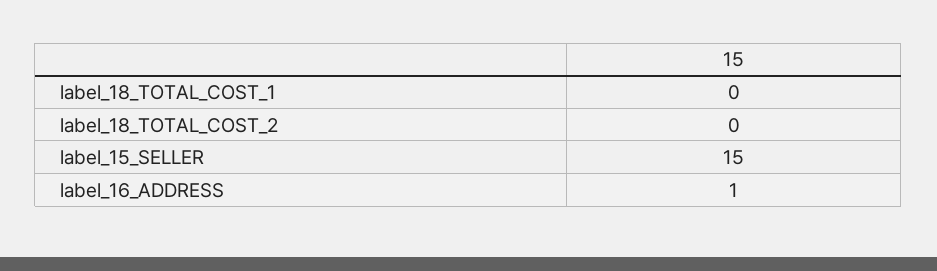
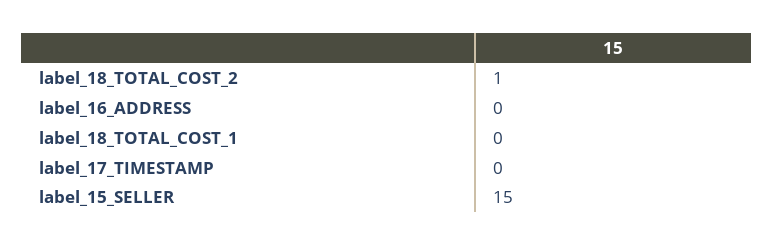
label_18_TOTAL_COST_2: 0 -> 1
label_16_ADDRESS: 1 -> 0
label_17_TIMESTAMP: none -> 0

